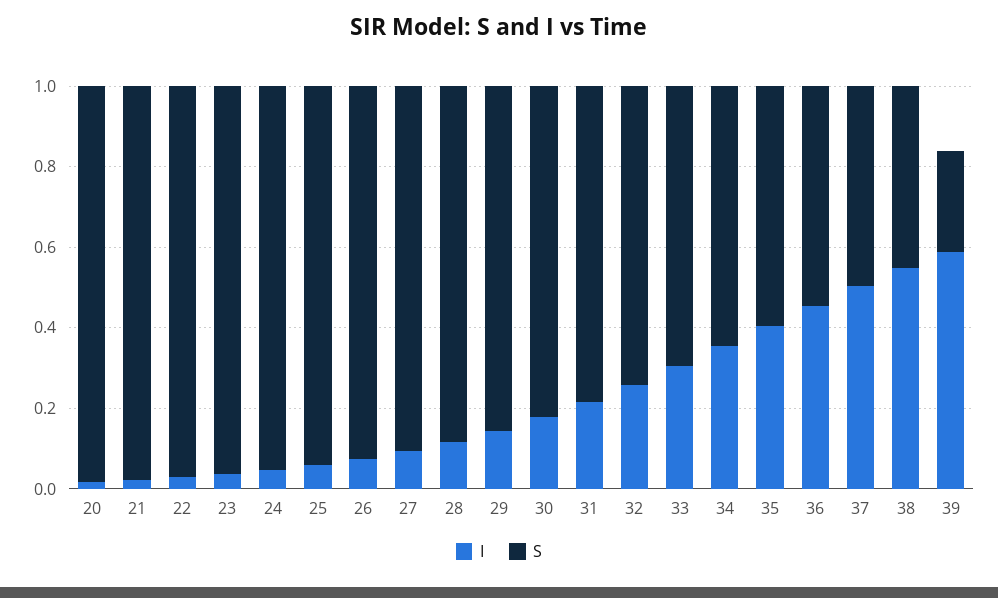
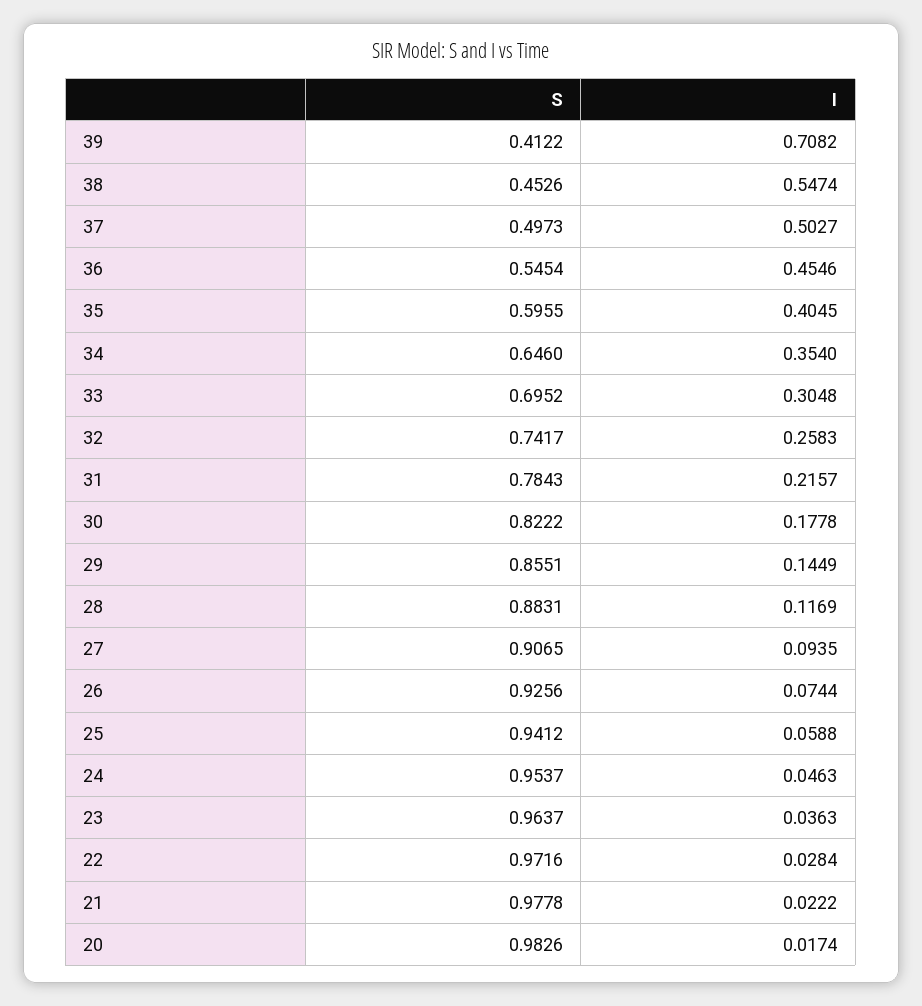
I, 39: 0.6 -> 0.7082
S, 39: 0.25 -> 0.4122

